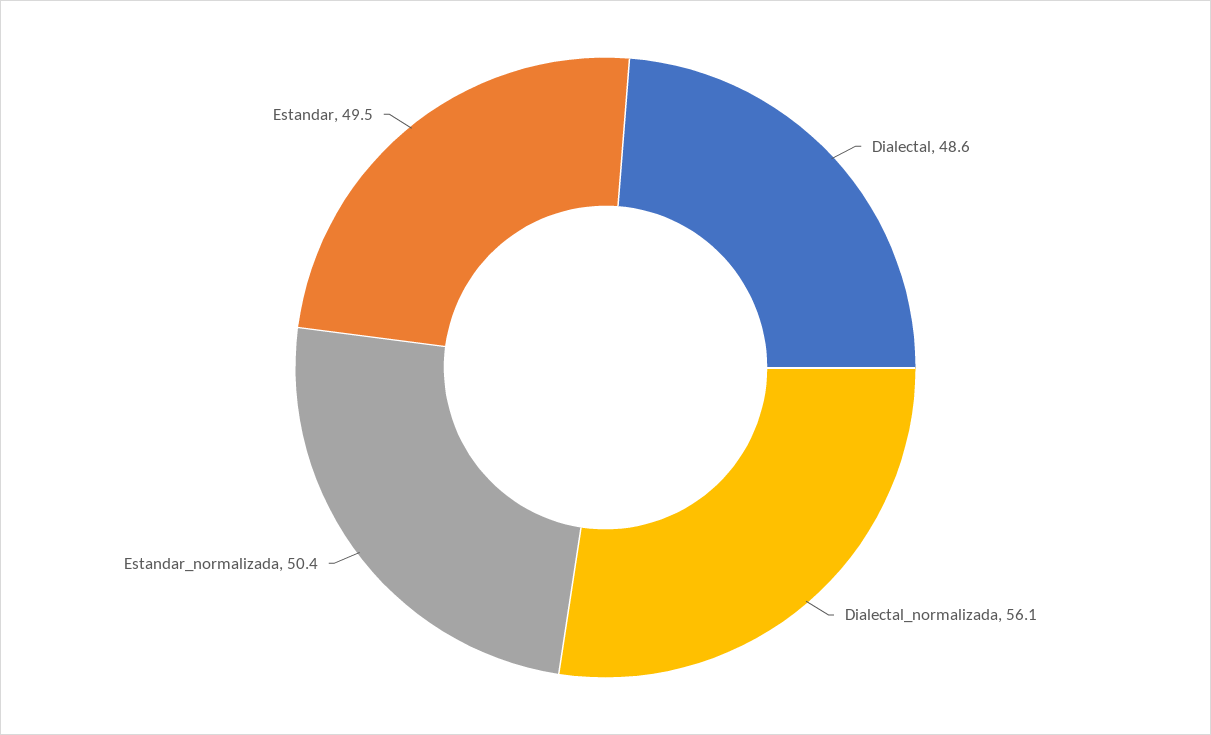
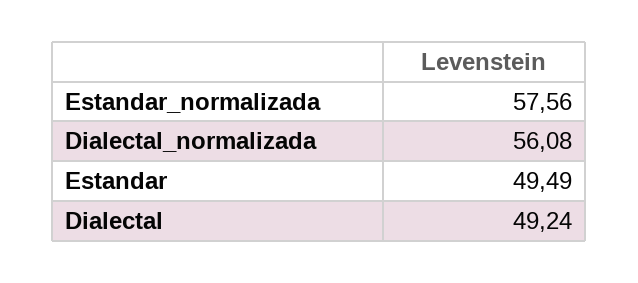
Dialectal: 48.6 -> 49.24
Estandar_normalizada: 50.4 -> 57.56

